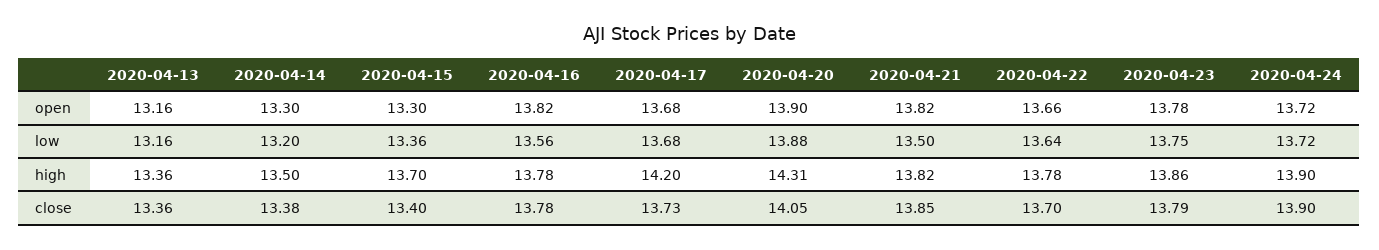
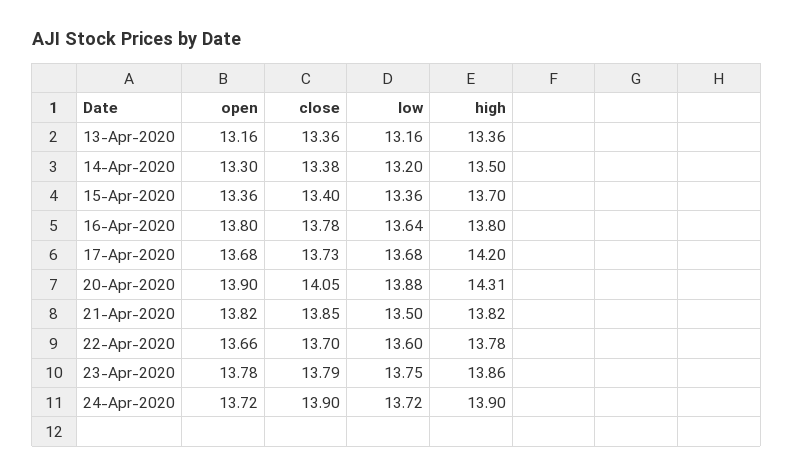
2020-04-15, open: 13.3 -> 13.36
2020-04-16, open: 13.82 -> 13.8
2020-04-16, low: 13.56 -> 13.64
2020-04-22, low: 13.64 -> 13.6
2020-04-16, high: 13.78 -> 13.8

